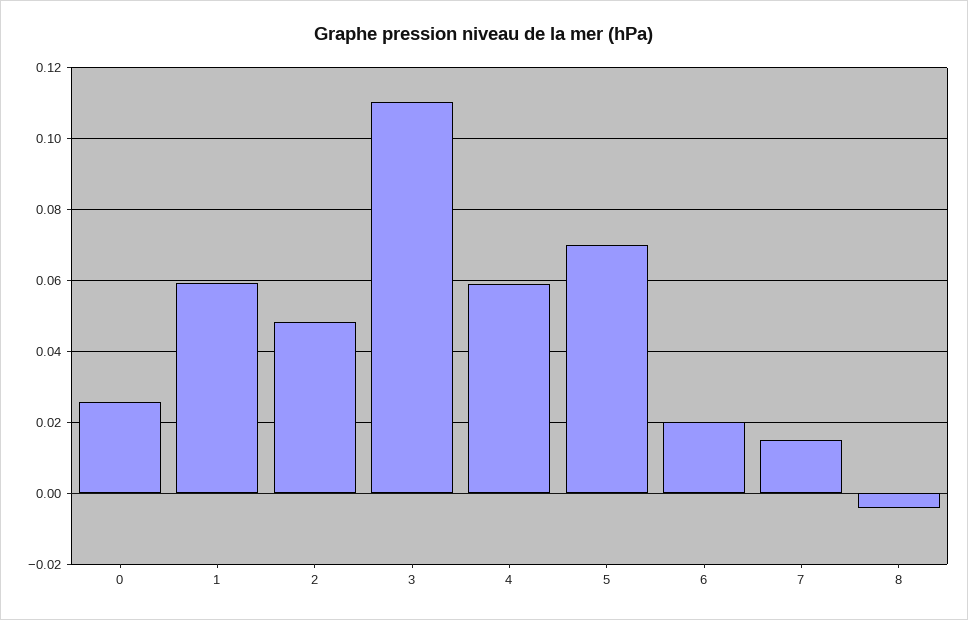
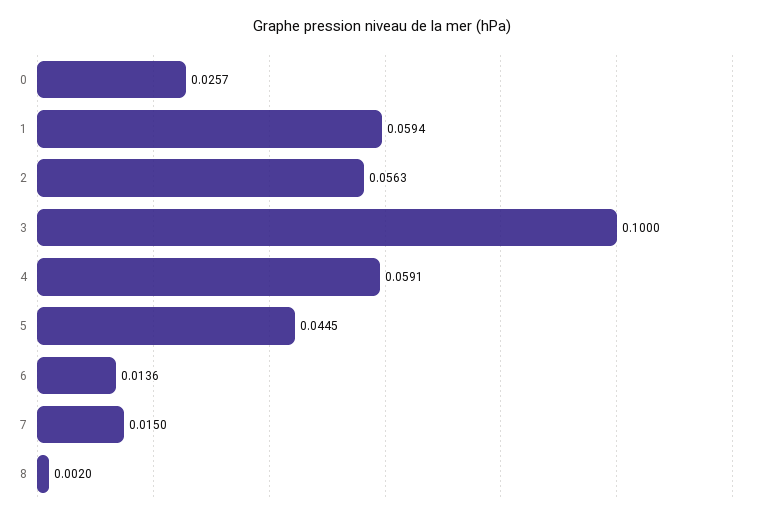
2: 0.048 -> 0.0563
3: 0.11 -> 0.1
5: 0.07 -> 0.0445
6: 0.02 -> 0.0136
8: -0.004 -> 0.002

